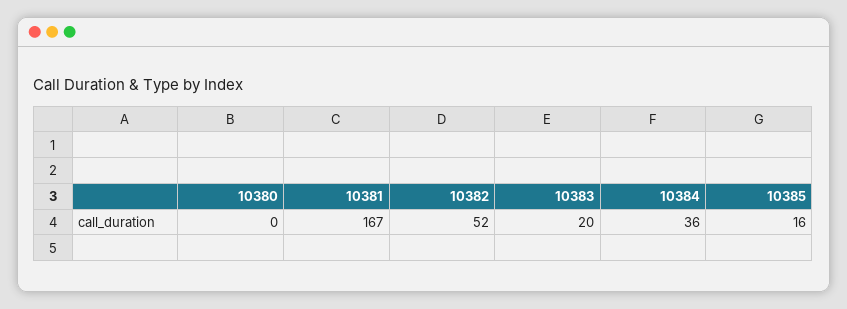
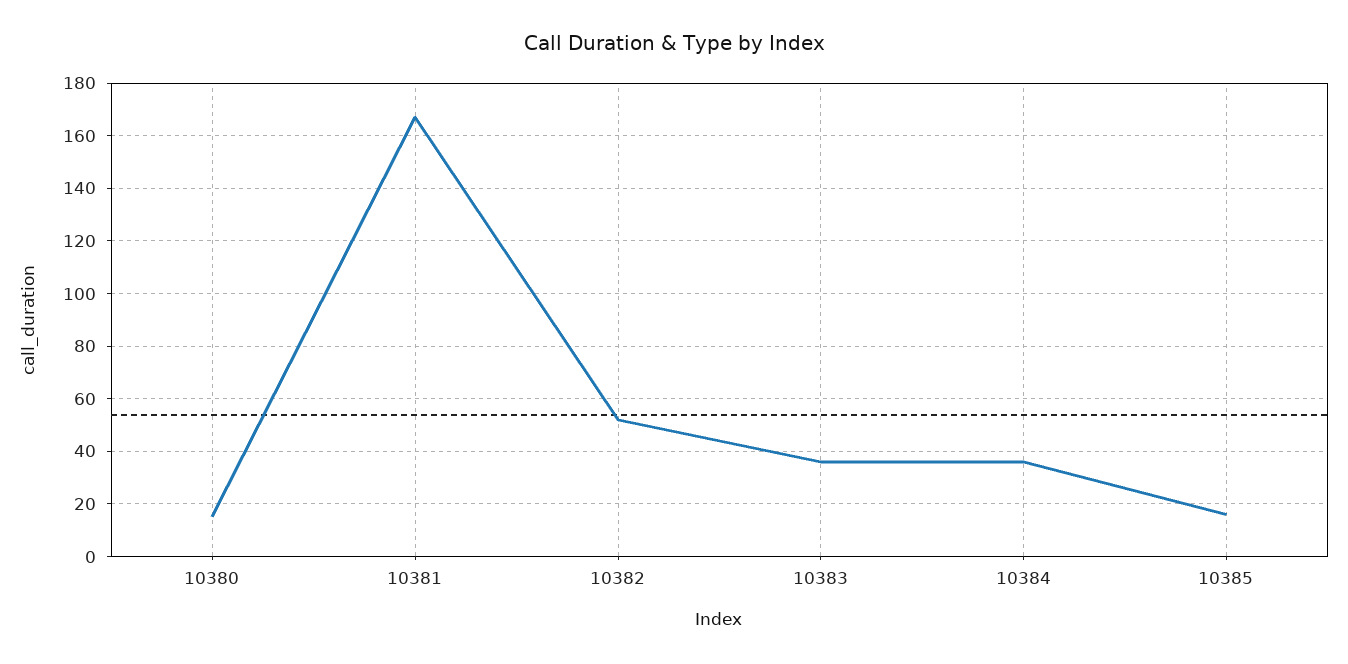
10380: 0 -> 15
10383: 20 -> 35

